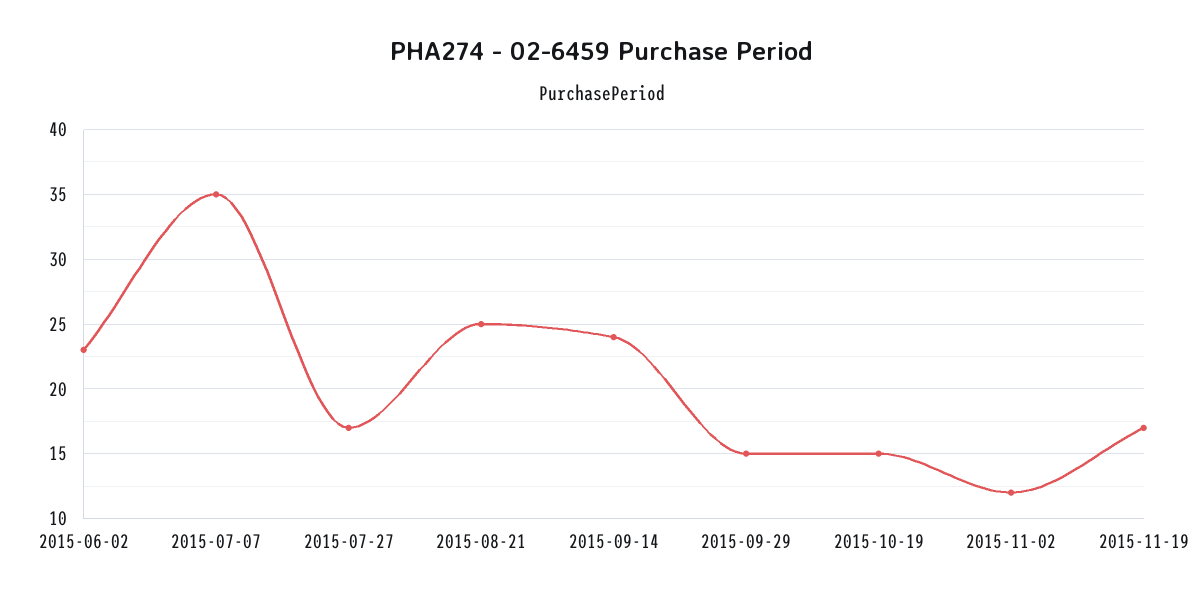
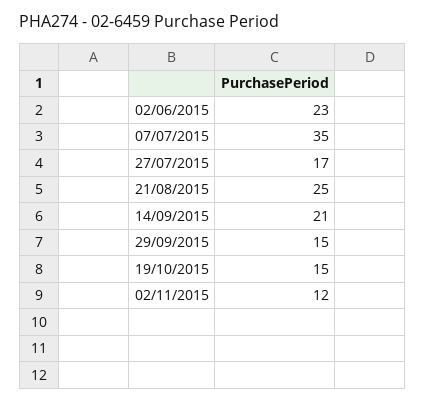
2015-09-14: 24 -> 21
2015-11-19: 17 -> none

